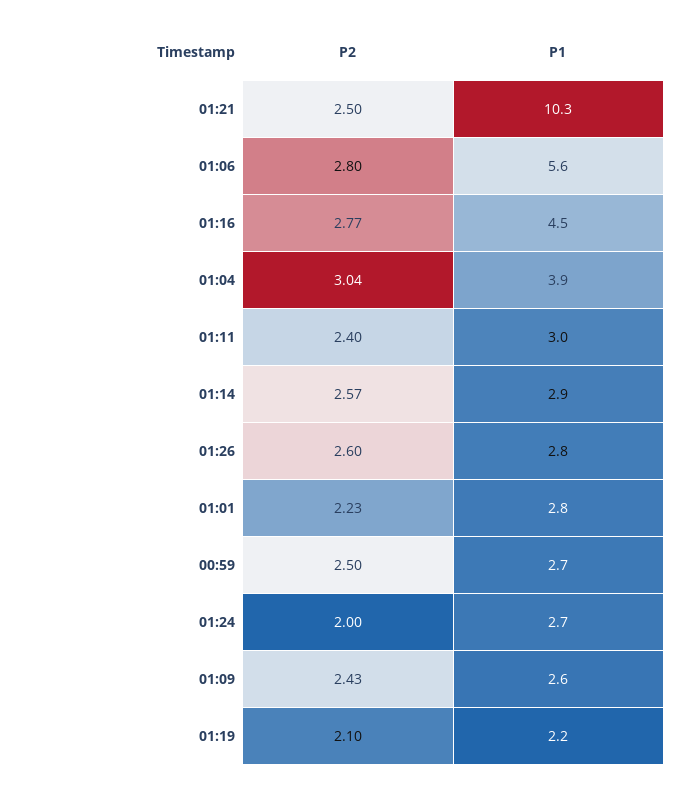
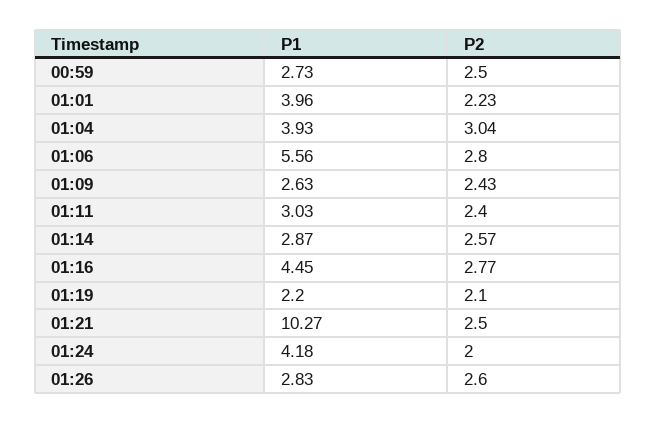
P1, 01:01: 2.8 -> 3.96
P1, 01:24: 2.7 -> 4.18

